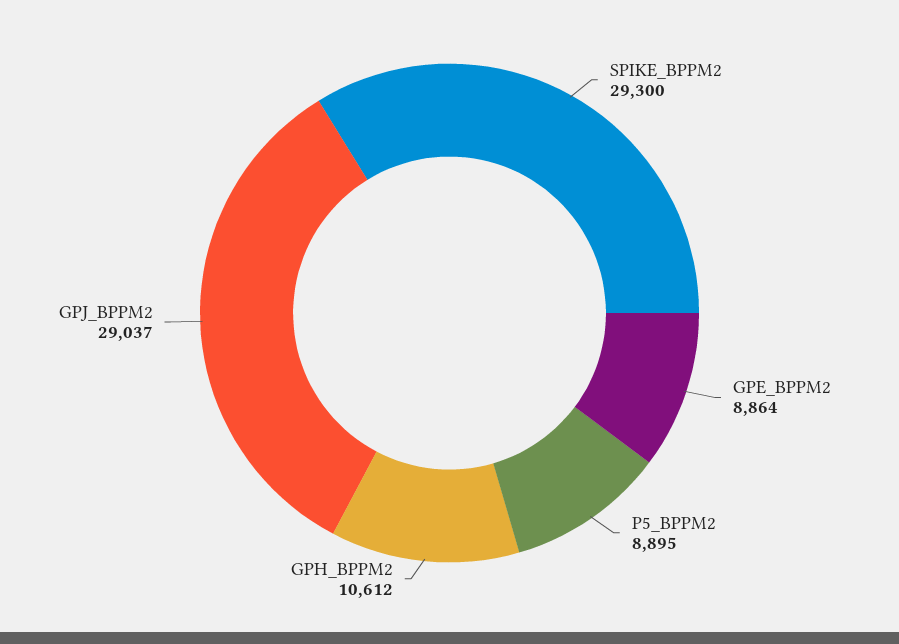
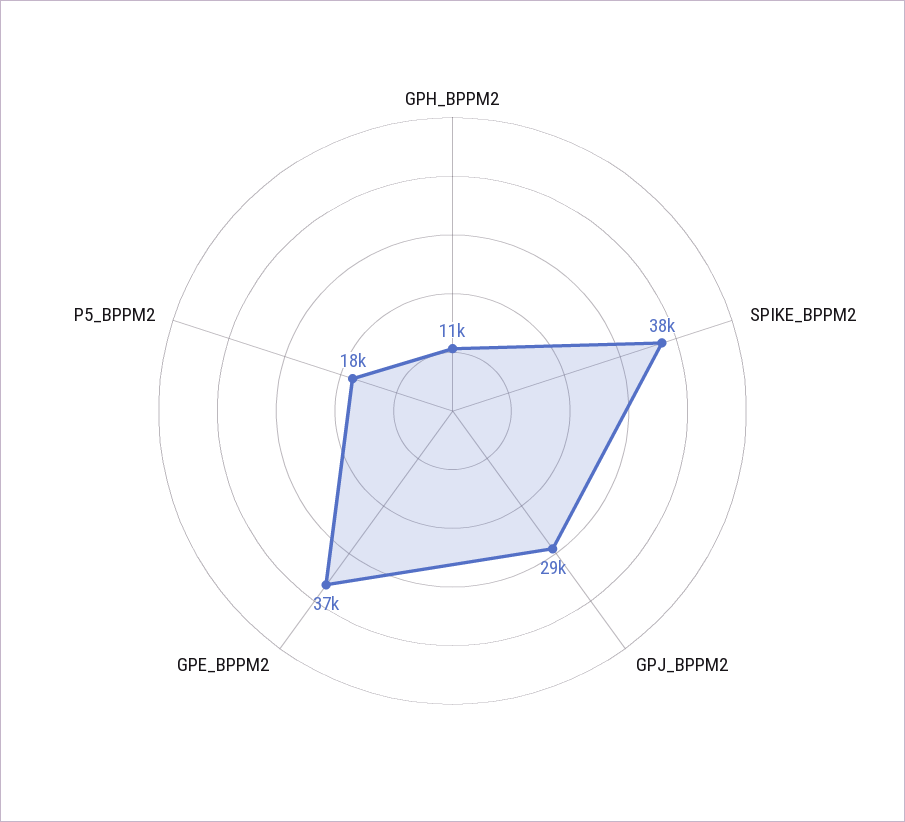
SPIKE_BPPM2: 29300 -> 38000
GPE_BPPM2: 8864 -> 37000
P5_BPPM2: 8895 -> 18000

